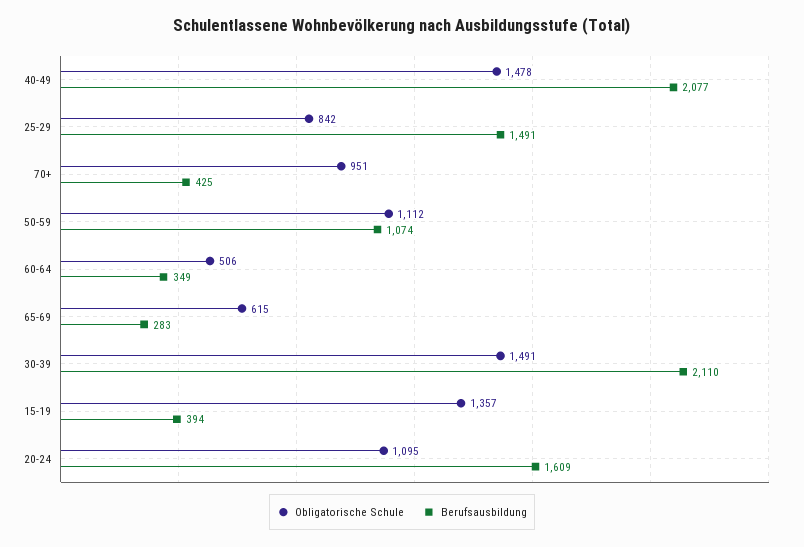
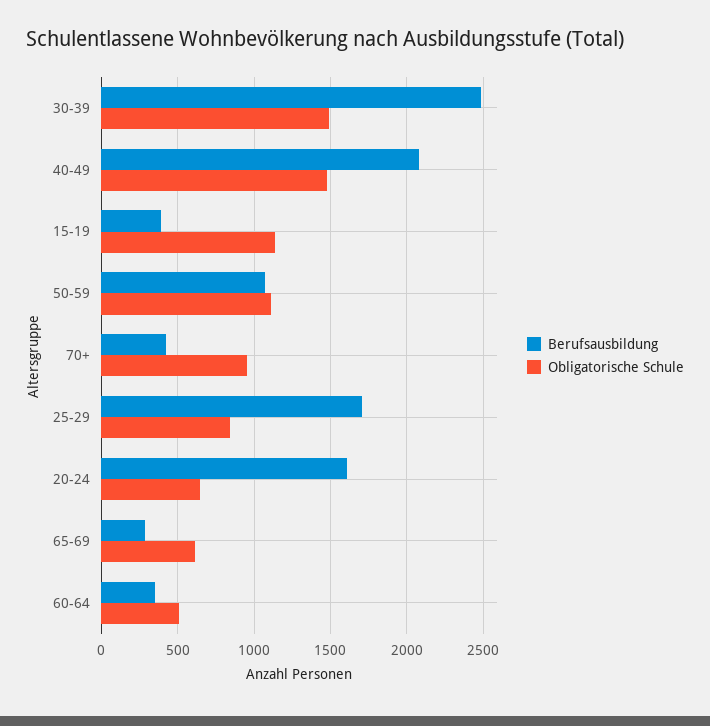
Berufsausbildung, 25-29: 1491 -> 1700
Berufsausbildung, 30-39: 2110 -> 2500
Obligatorische Schule, 15-19: 1357 -> 1150
Obligatorische Schule, 20-24: 1095 -> 650

